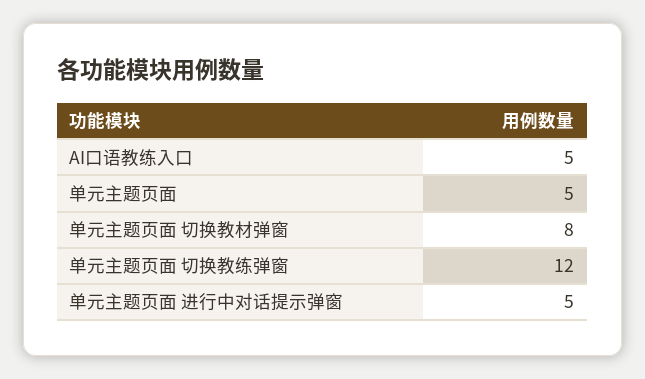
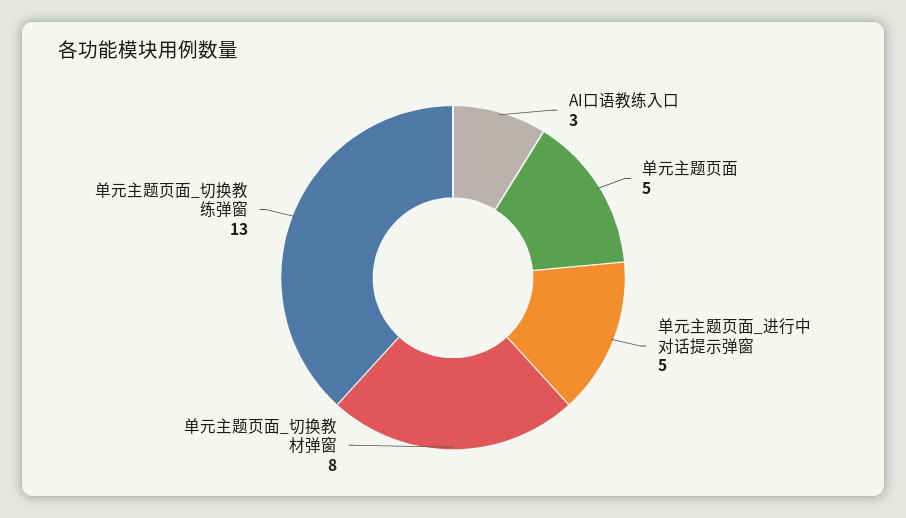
AI口语教练入口: 5 -> 3
单元主题页面 切换教练弹窗: 12 -> 13

